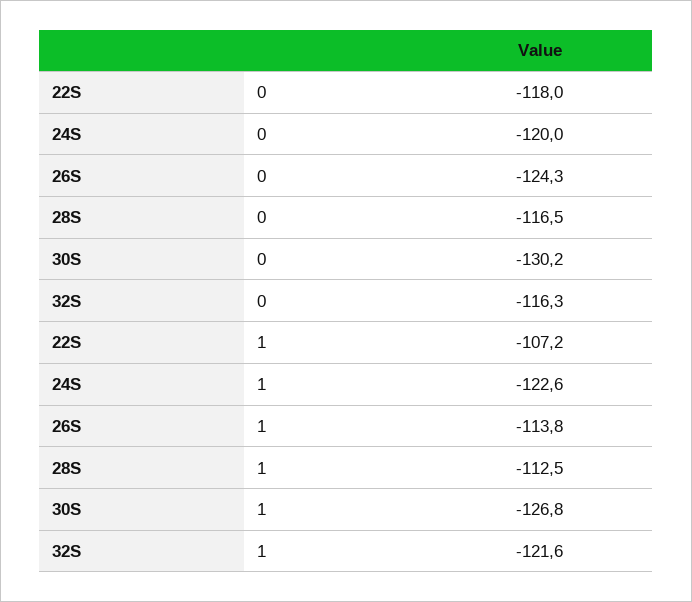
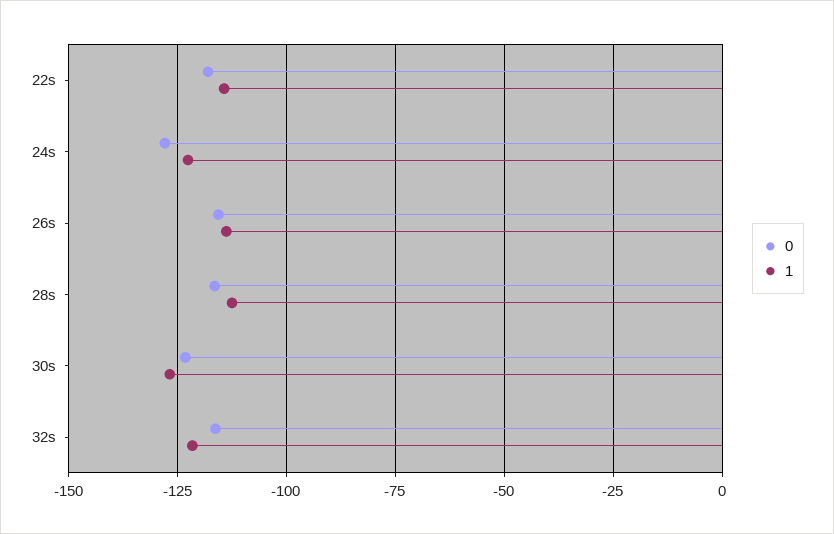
0, 24S: -120 -> -127.5
0, 26S: -124.3 -> -115
0, 30S: -130.2 -> -122.5
1, 22S: -107.2 -> -115

